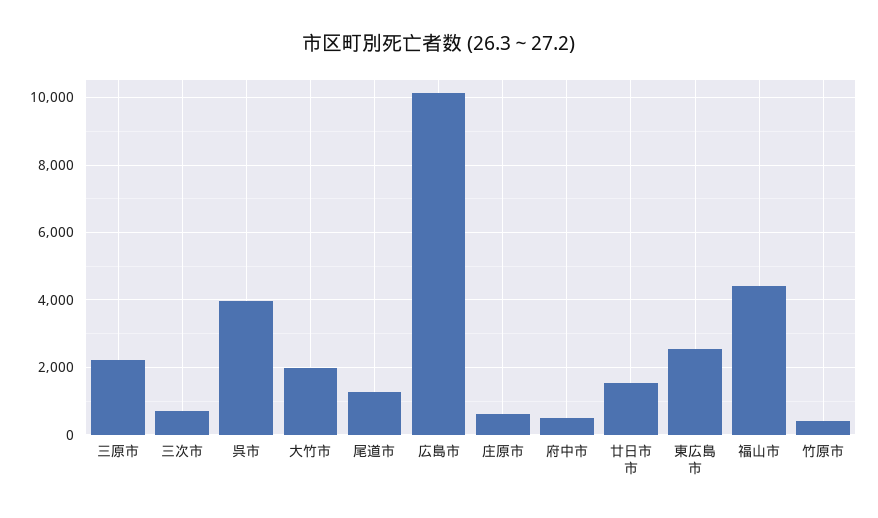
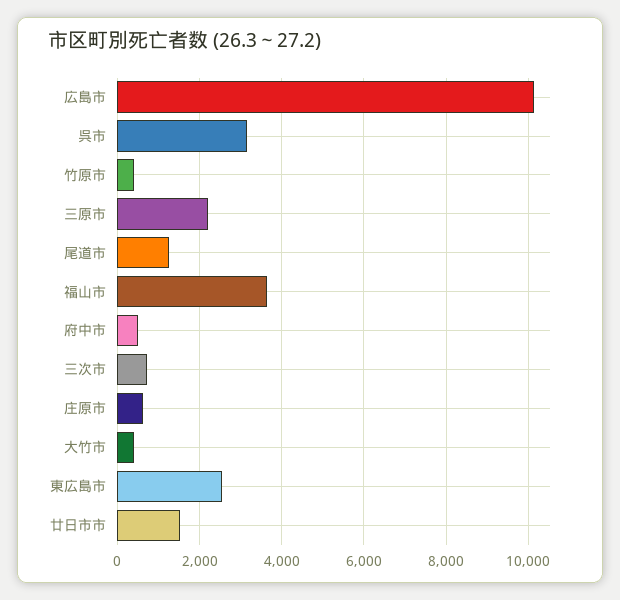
呉市: 4000 -> 3200
大竹市: 2000 -> 400
福山市: 4400 -> 3600

